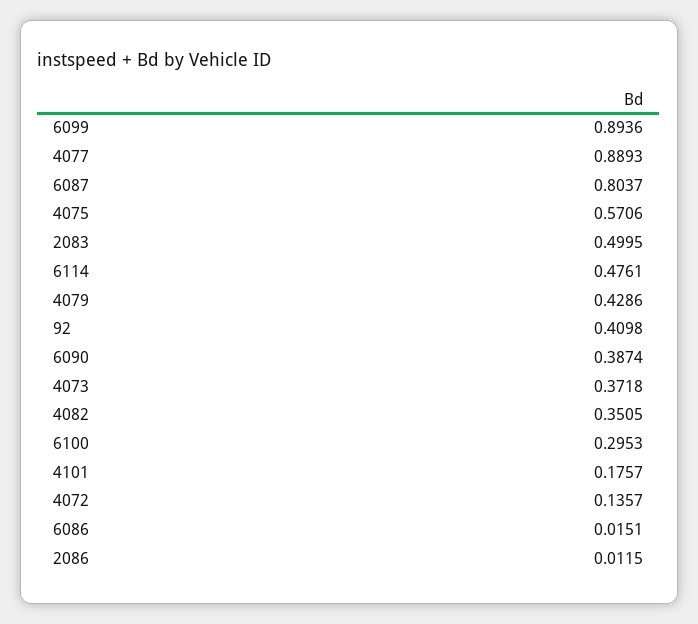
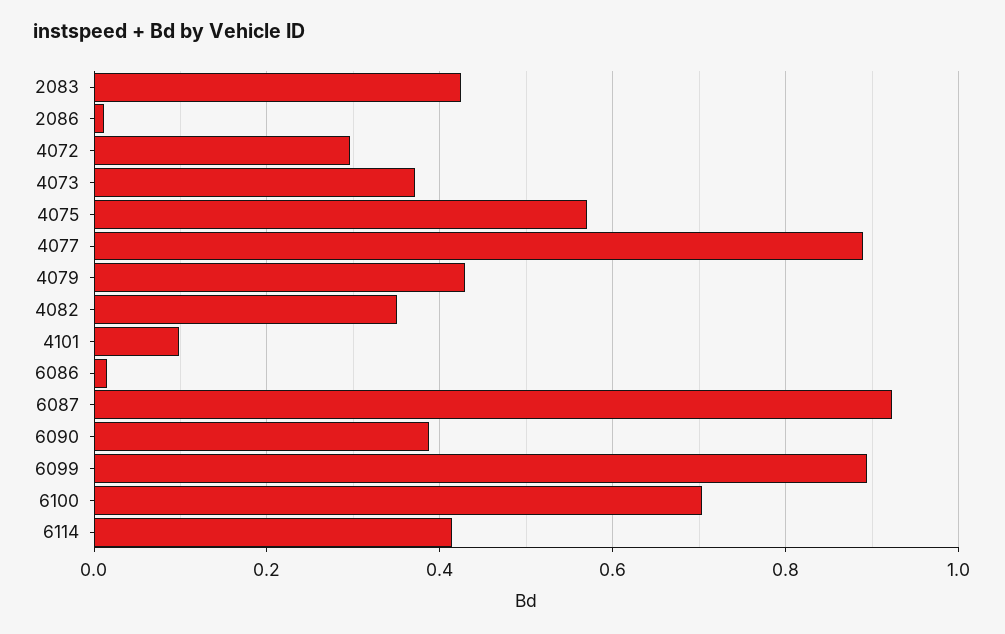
6087: 0.8037 -> 0.92
2083: 0.4995 -> 0.42
6114: 0.4761 -> 0.42
92: 0.4098 -> none
6100: 0.2953 -> 0.7
4101: 0.1757 -> 0.1
4072: 0.1357 -> 0.3

